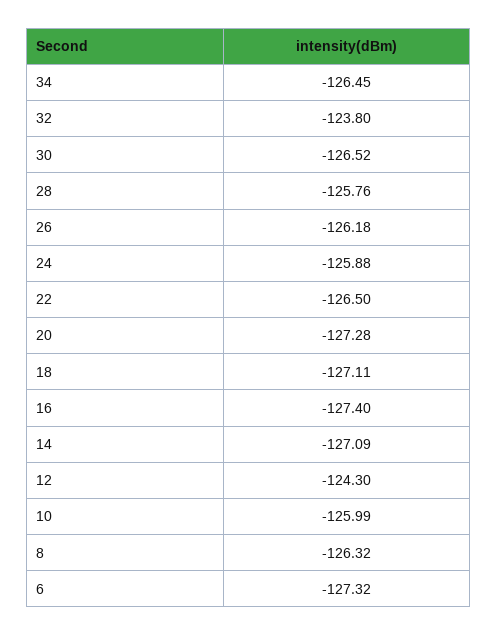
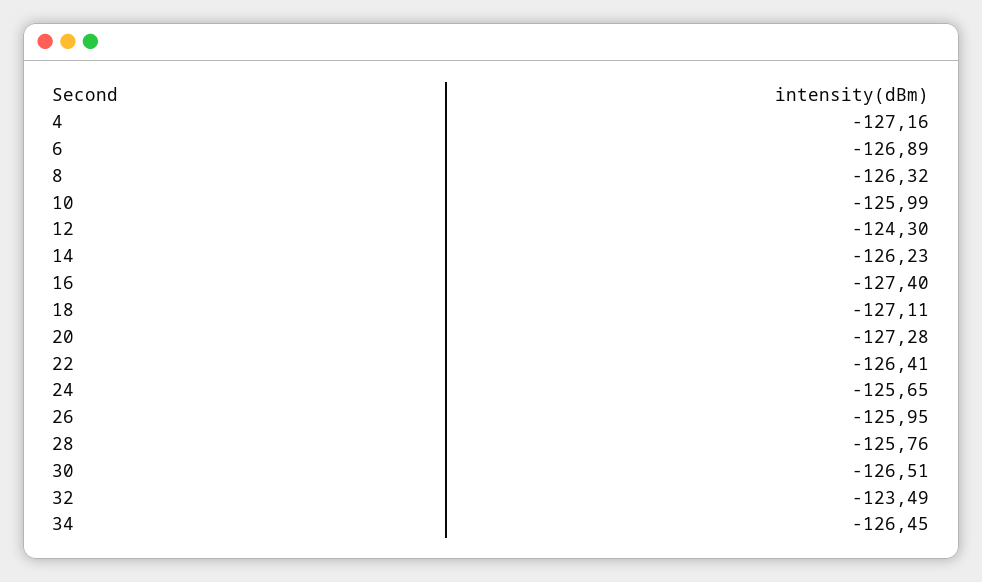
32: -123.8 -> -123.49
30: -126.52 -> -126.51
26: -126.18 -> -125.95
24: -125.88 -> -125.65
22: -126.5 -> -126.41
14: -127.09 -> -126.23
6: -127.32 -> -126.89
4: none -> -127.16

